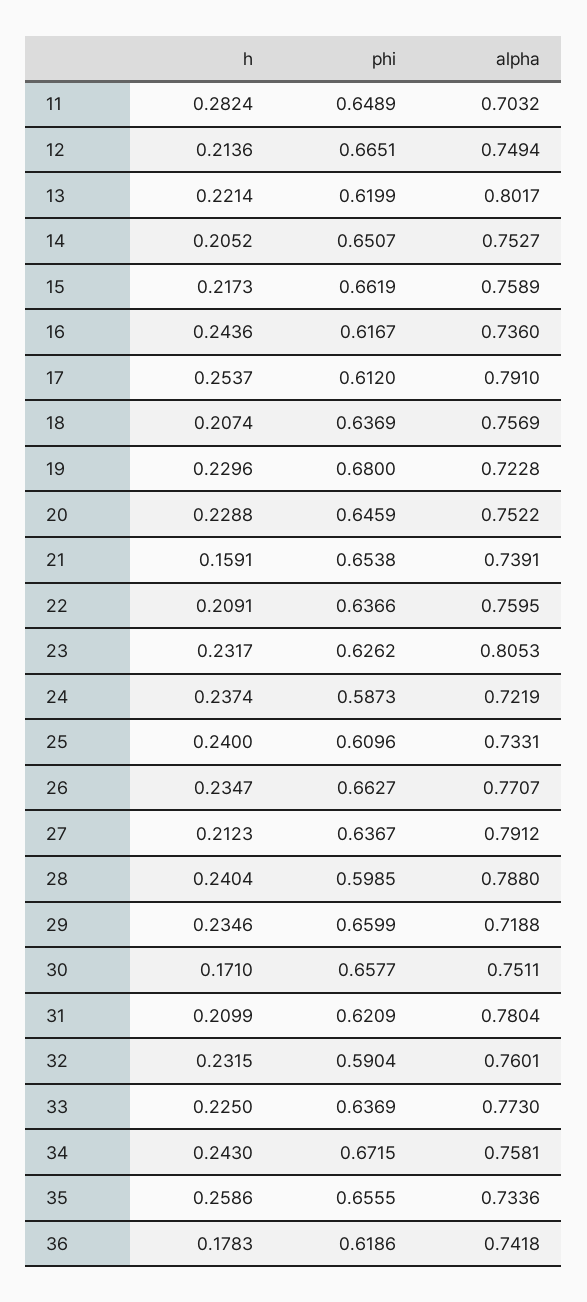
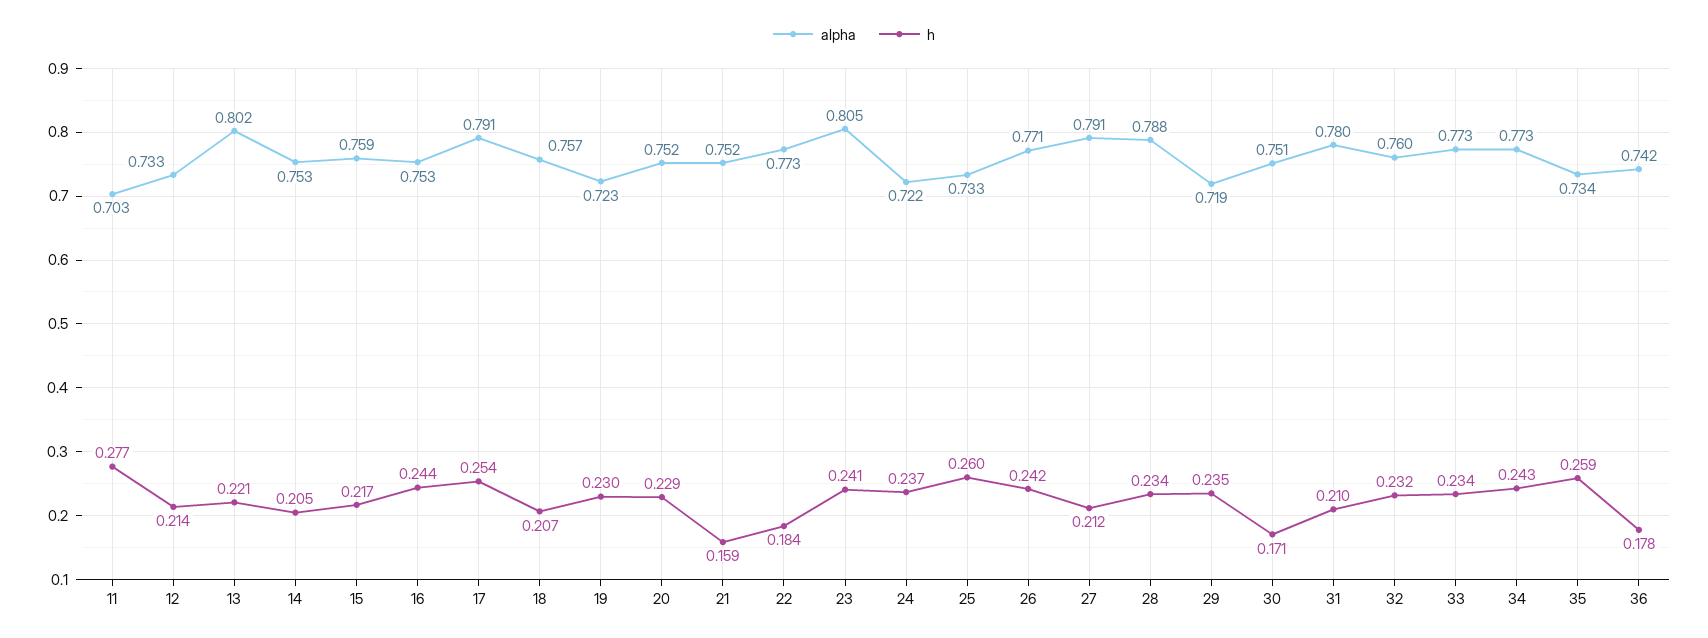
h, 11: 0.2824 -> 0.277
phi, 11: 0.6489 -> none
phi, 12: 0.6651 -> none
alpha, 12: 0.7494 -> 0.733
phi, 13: 0.6199 -> none
phi, 14: 0.6507 -> none
phi, 15: 0.6619 -> none
phi, 16: 0.6167 -> none
alpha, 16: 0.736 -> 0.753
phi, 17: 0.612 -> none
phi, 18: 0.6369 -> none
phi, 19: 0.68 -> none
phi, 20: 0.6459 -> none
phi, 21: 0.6538 -> none
alpha, 21: 0.7391 -> 0.752
h, 22: 0.2091 -> 0.184
phi, 22: 0.6366 -> none
alpha, 22: 0.7595 -> 0.773
h, 23: 0.2317 -> 0.241
phi, 23: 0.6262 -> none
phi, 24: 0.5873 -> none
h, 25: 0.24 -> 0.26
phi, 25: 0.6096 -> none
h, 26: 0.2347 -> 0.242
phi, 26: 0.6627 -> none
phi, 27: 0.6367 -> none
h, 28: 0.2404 -> 0.234
phi, 28: 0.5985 -> none
phi, 29: 0.6599 -> none
phi, 30: 0.6577 -> none
phi, 31: 0.6209 -> none
phi, 32: 0.5904 -> none
h, 33: 0.225 -> 0.234
phi, 33: 0.6369 -> none
phi, 34: 0.6715 -> none
alpha, 34: 0.7581 -> 0.773
phi, 35: 0.6555 -> none
phi, 36: 0.6186 -> none

